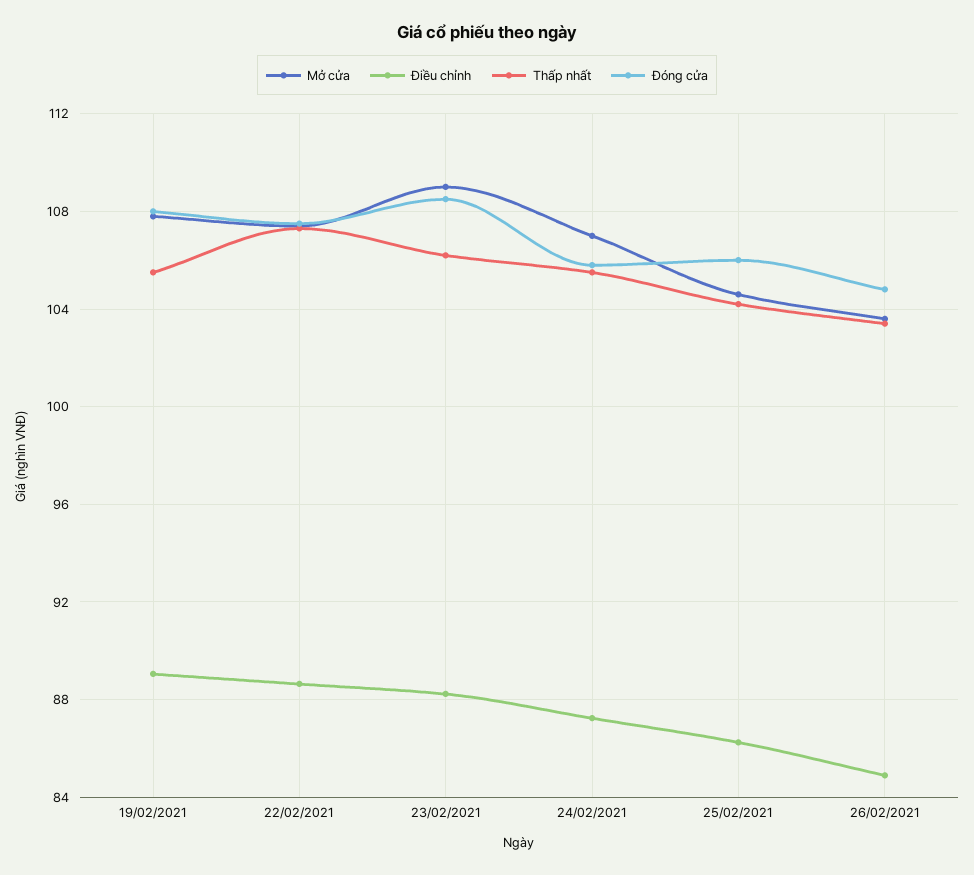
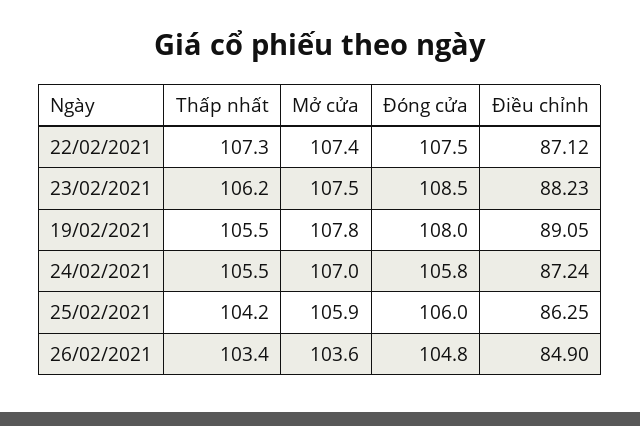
Điều chỉnh, 22/02/2021: 88.5 -> 87.12
Mở cửa, 23/02/2021: 109 -> 107.5
Mở cửa, 25/02/2021: 104.5 -> 105.9

